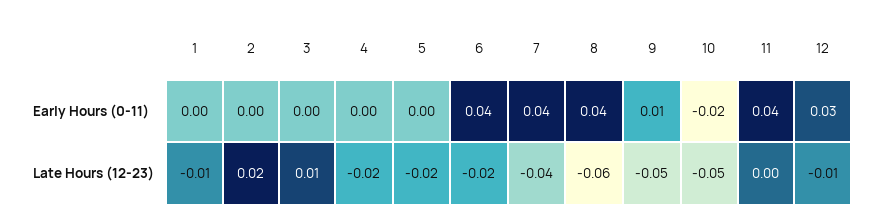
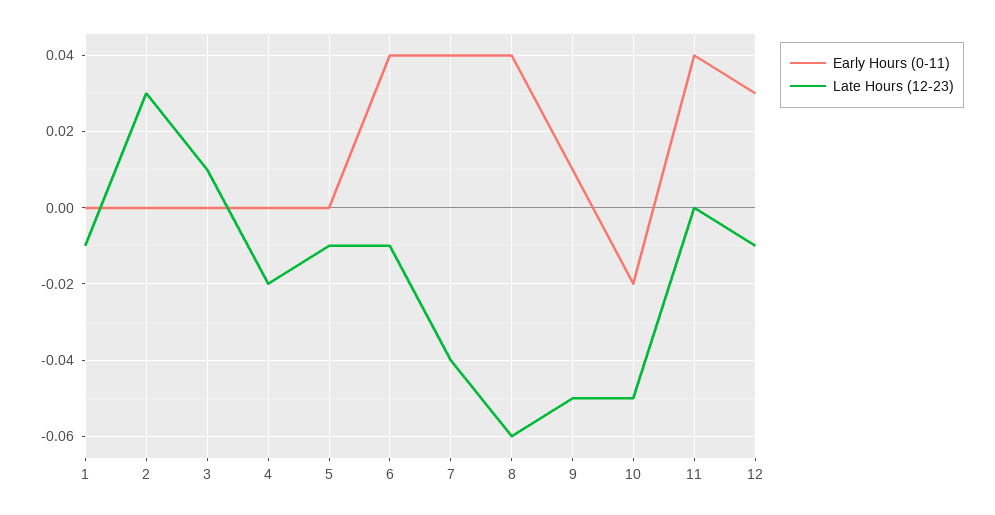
Late Hours (12-23), 2: 0.02 -> 0.03
Late Hours (12-23), 5: -0.02 -> -0.01
Late Hours (12-23), 6: -0.02 -> -0.01

